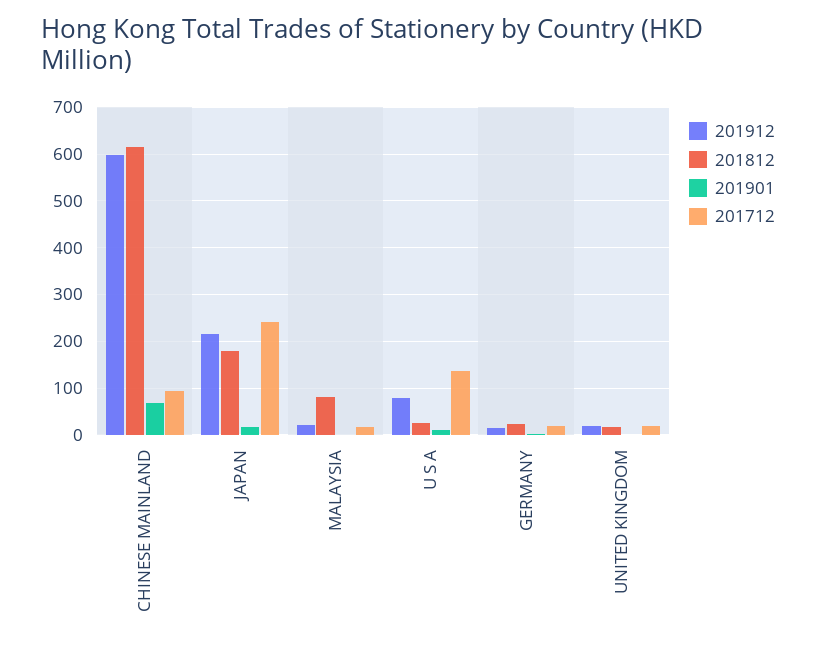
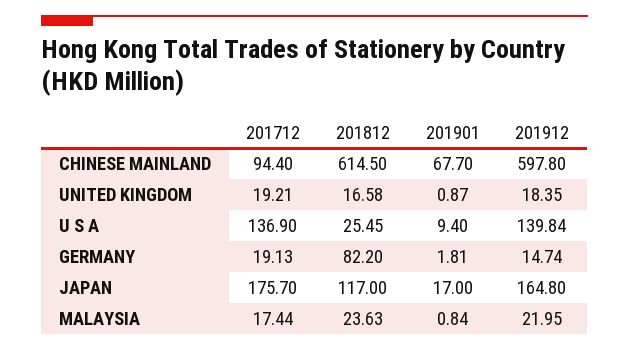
201912, JAPAN: 220 -> 164.8
201812, JAPAN: 180 -> 117
201712, JAPAN: 240 -> 175.7
201812, MALAYSIA: 80 -> 23.63
201912, U S A: 80 -> 139.84
201812, GERMANY: 20 -> 82.2

